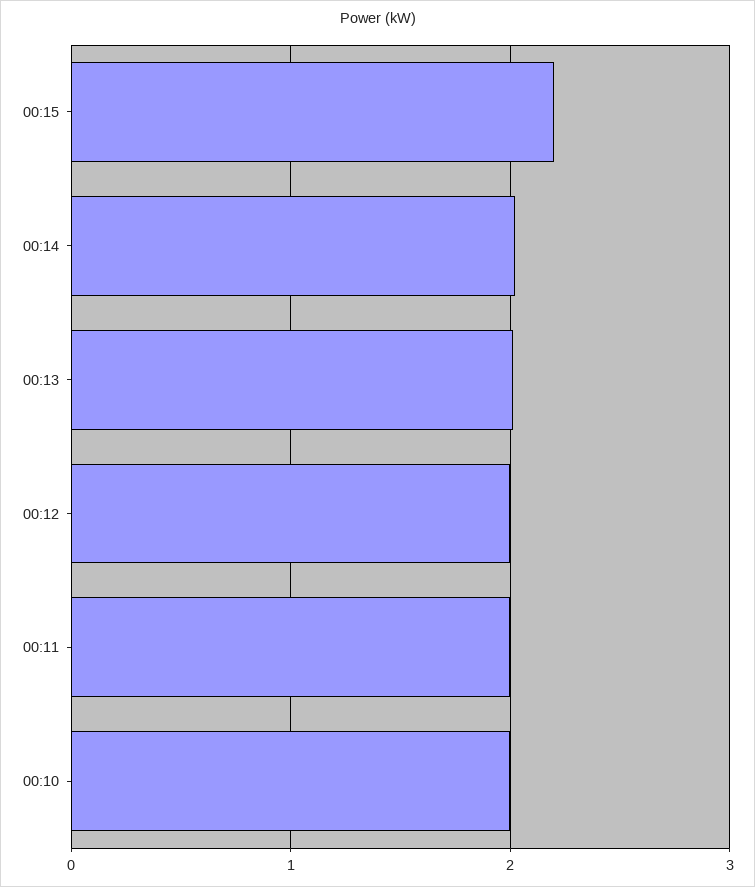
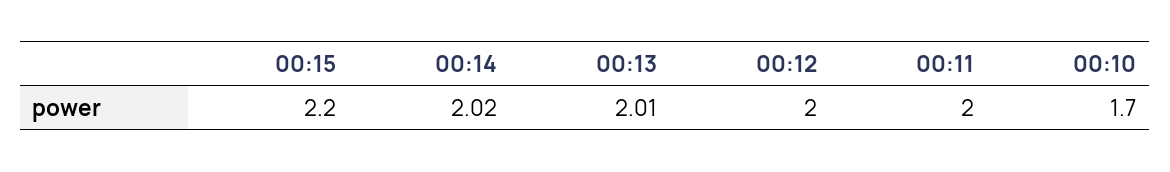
00:10: 2 -> 1.7

